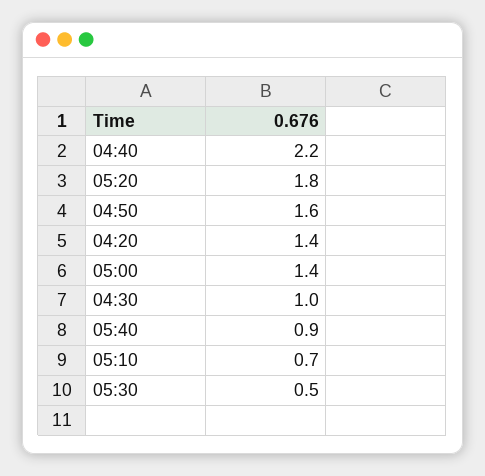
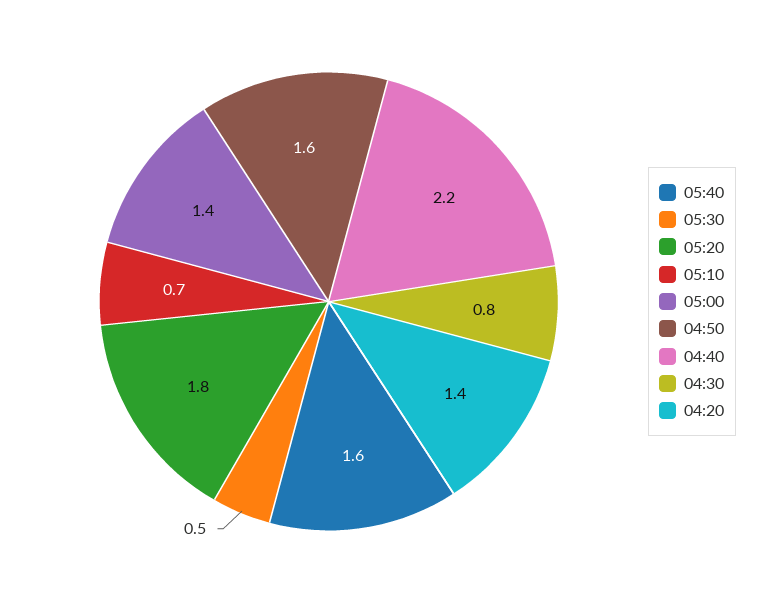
04:30: 1 -> 0.8
05:40: 0.9 -> 1.6

